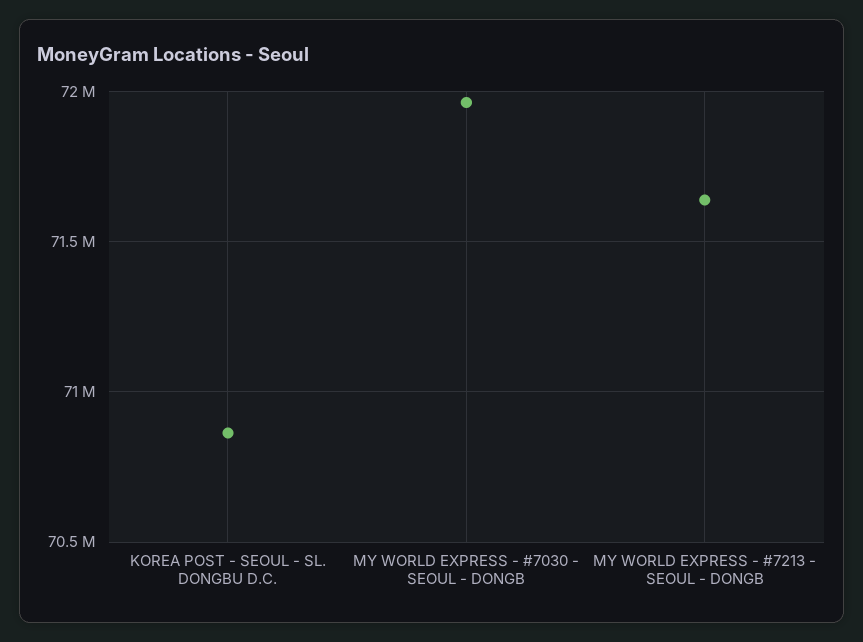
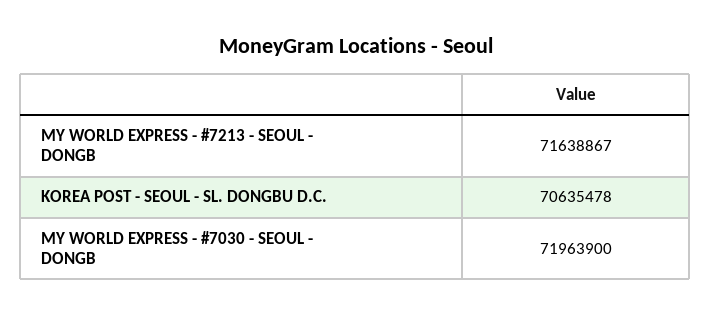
KOREA POST - SEOUL - SL. DONGBU D.C.: 70850000 -> 70635478

